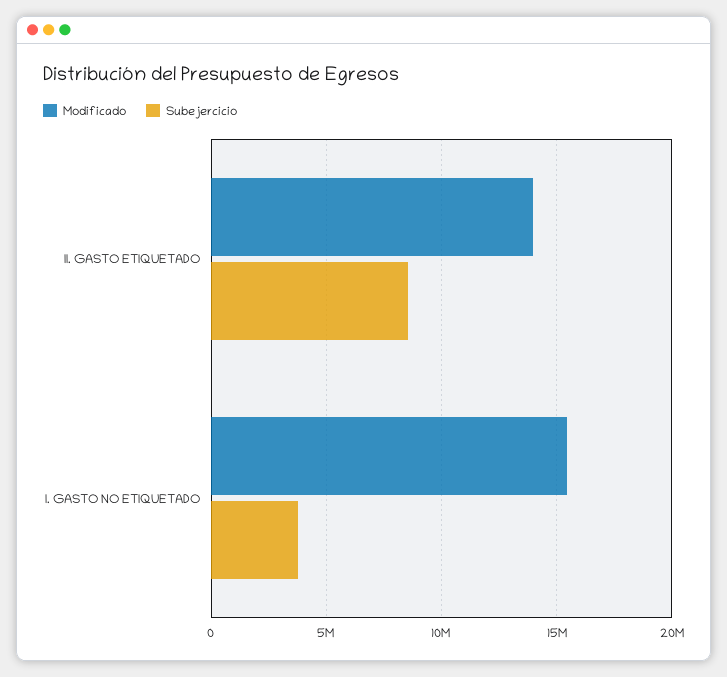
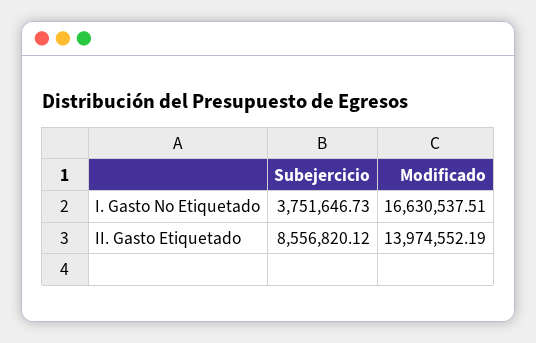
Modificado, I. GASTO NO ETIQUETADO: 15500000 -> 16630537.51

